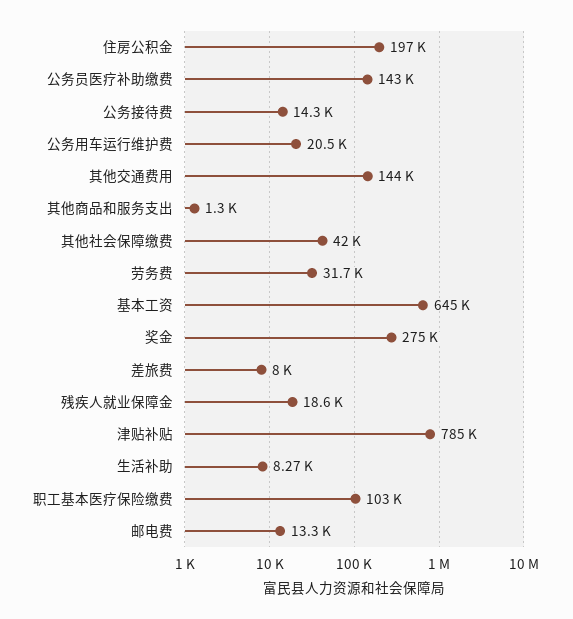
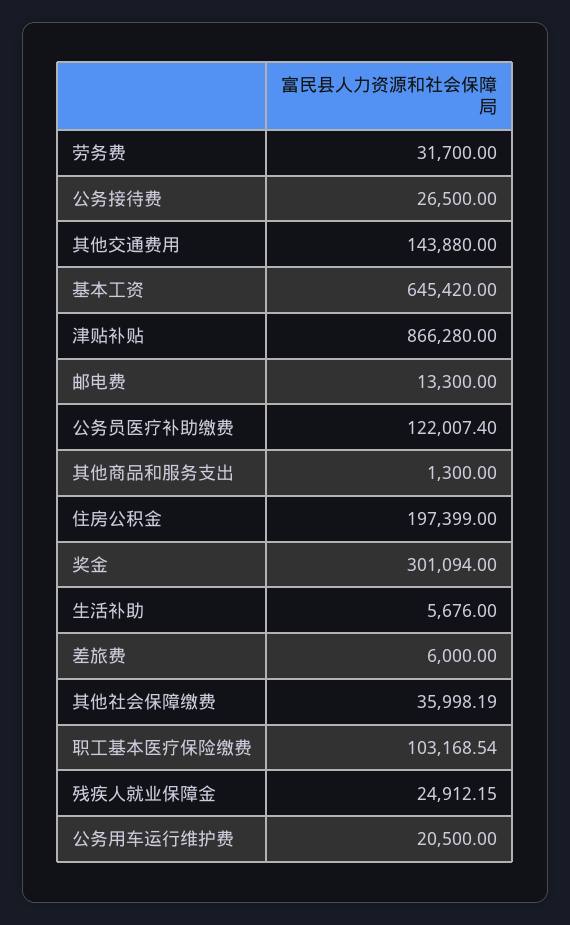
公务员医疗补助缴费: 143000 -> 122007.4
公务接待费: 14300 -> 26500
其他社会保障缴费: 42000 -> 35998.19
奖金: 275000 -> 301094
差旅费: 8000 -> 6000
残疾人就业保障金: 18600 -> 24912.15
津贴补贴: 785000 -> 866280
生活补助: 8270 -> 5676

